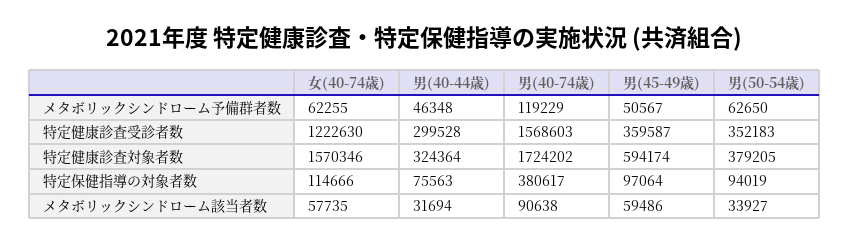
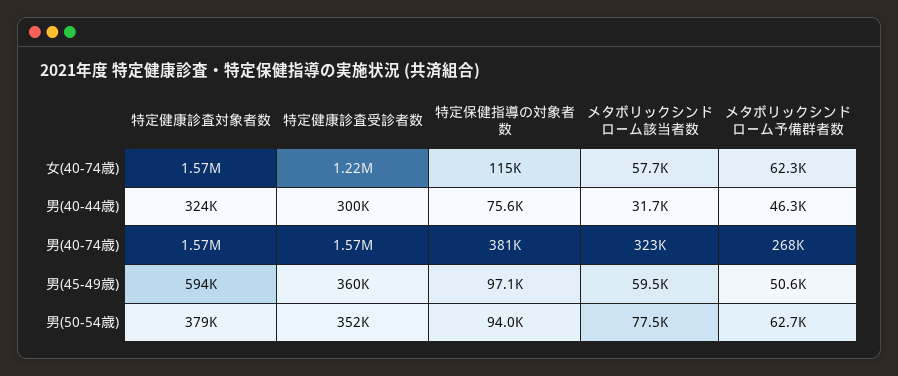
男(40-74歳), メタボリックシンドローム予備群者数: 119229 -> 268000
男(40-74歳), 特定健康診査対象者数: 1724202 -> 1570000
男(40-74歳), メタボリックシンドローム該当者数: 90638 -> 323000
男(50-54歳), メタボリックシンドローム該当者数: 33927 -> 77500

